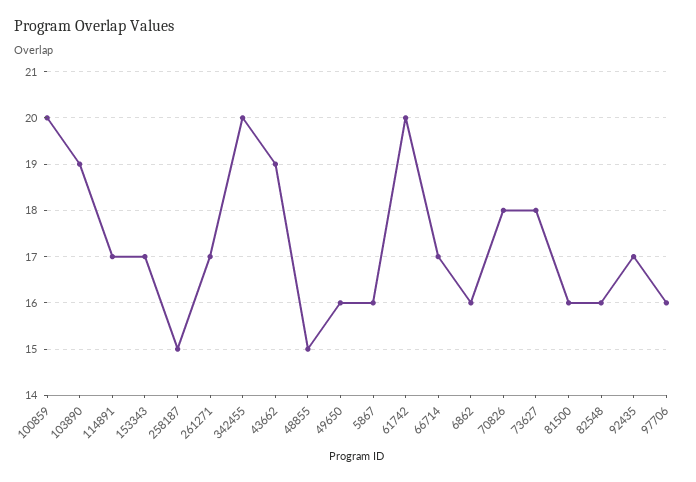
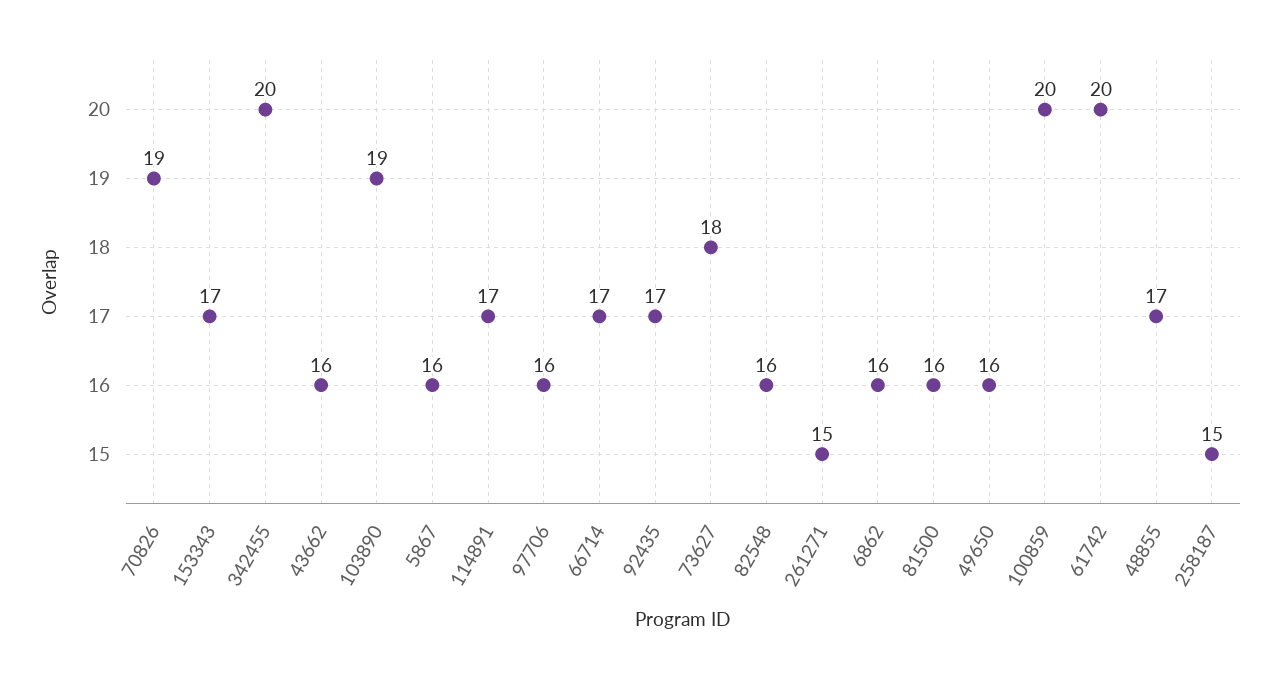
261271: 17 -> 15
43662: 19 -> 16
48855: 15 -> 17
70826: 18 -> 19

